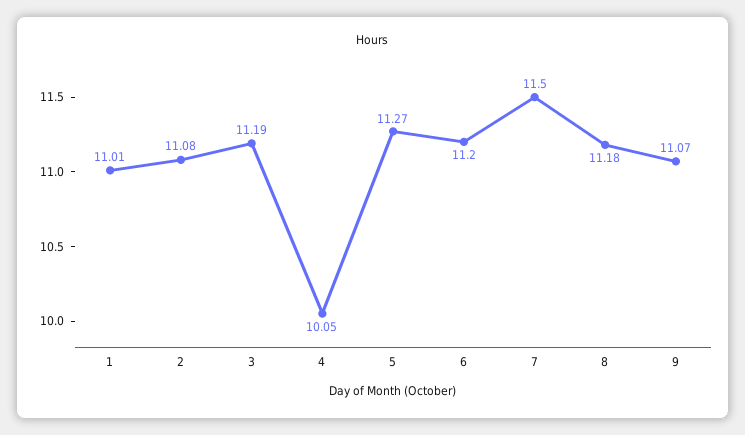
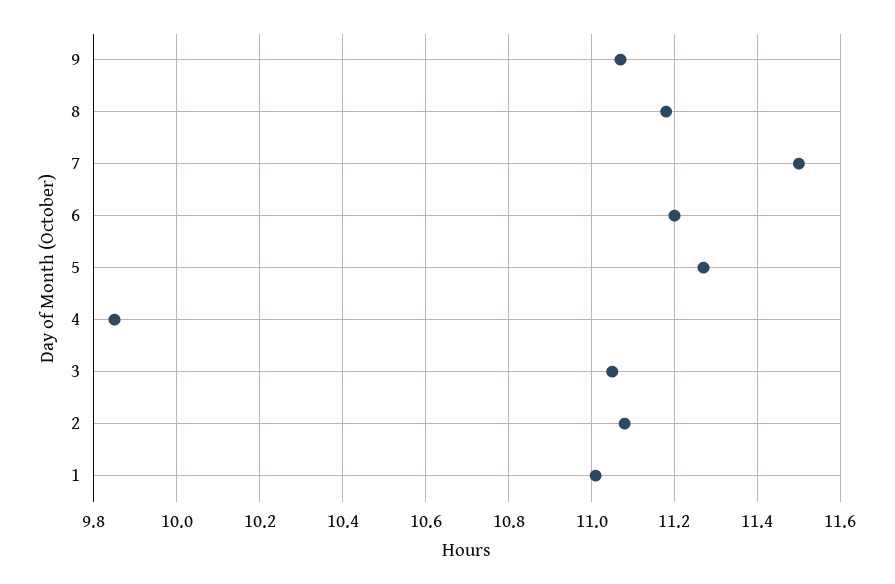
3: 11.19 -> 11.05
4: 10.05 -> 9.85

